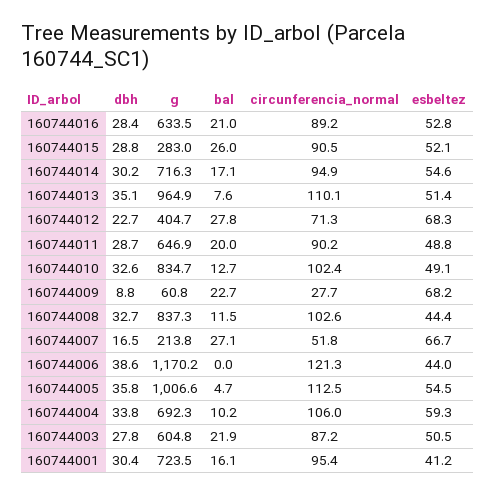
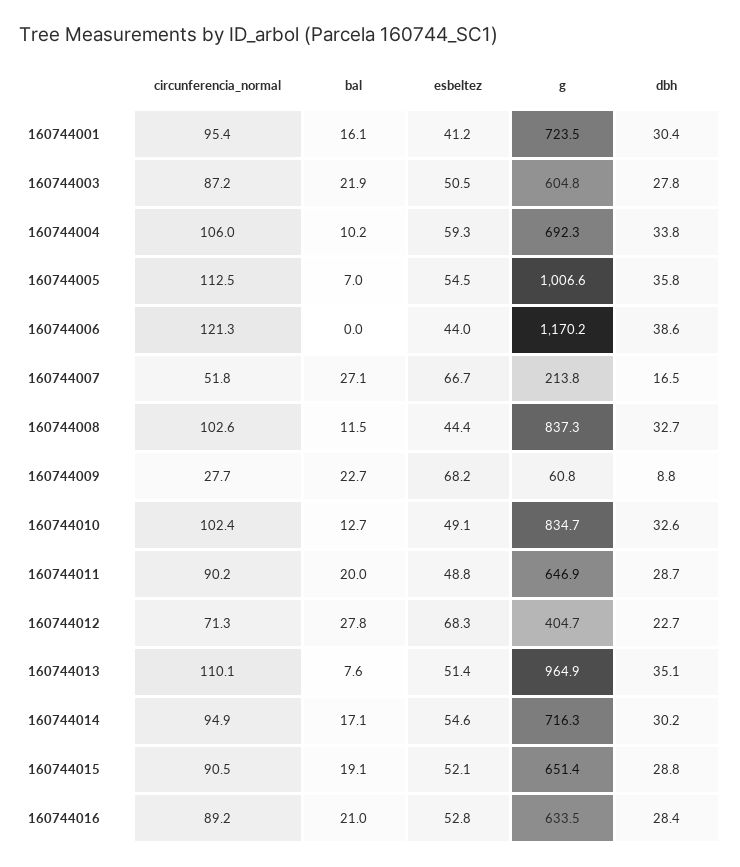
g, 160744015: 283 -> 651.4
bal, 160744015: 26 -> 19.1
bal, 160744005: 4.7 -> 7

